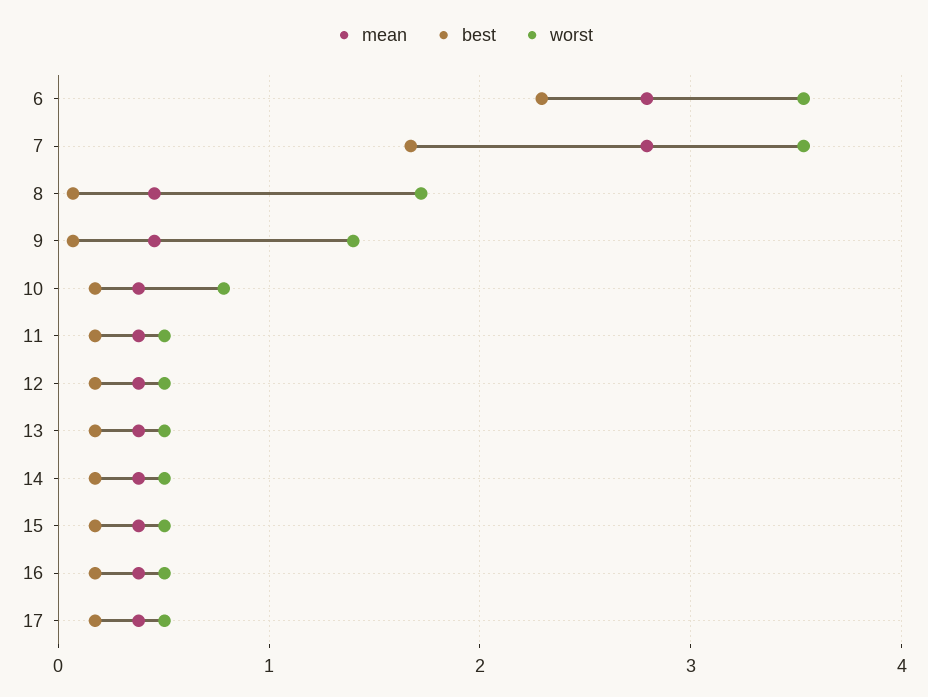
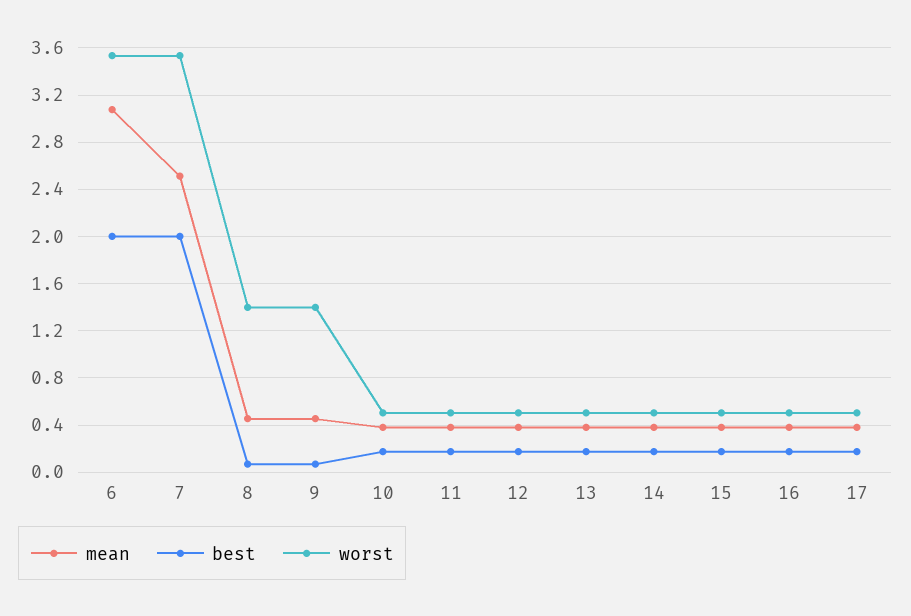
mean, 6: 2.8 -> 3.1
best, 6: 2.3 -> 2
mean, 7: 2.8 -> 2.5
best, 7: 1.7 -> 2
worst, 8: 1.7 -> 1.4
worst, 10: 0.8 -> 0.5

